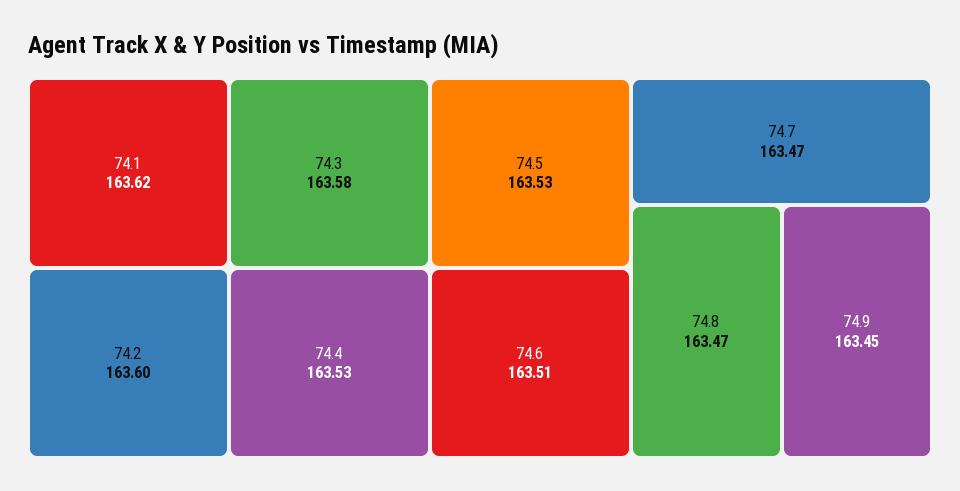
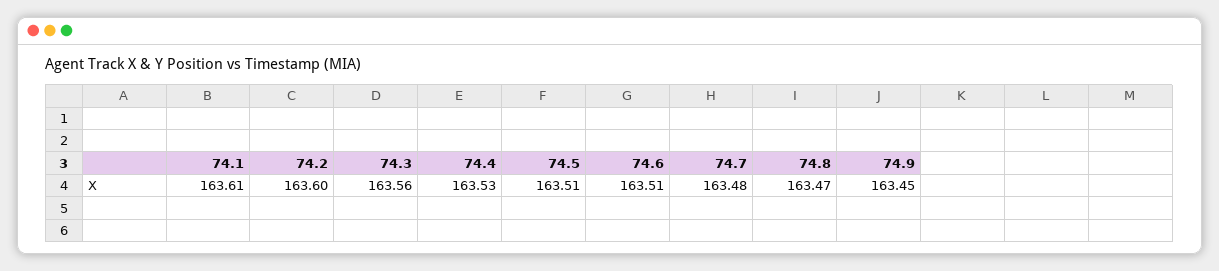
74.1: 163.62 -> 163.61
74.3: 163.58 -> 163.56
74.5: 163.53 -> 163.51
74.7: 163.47 -> 163.48

